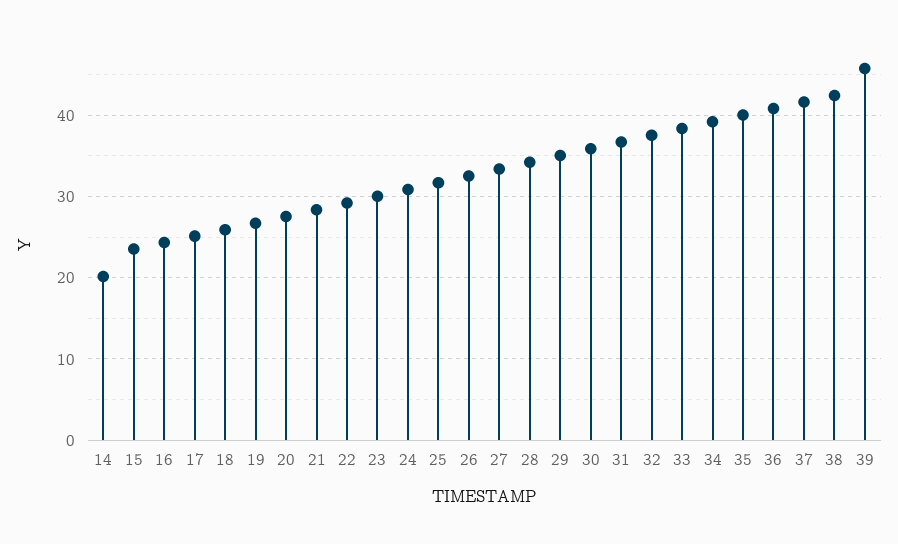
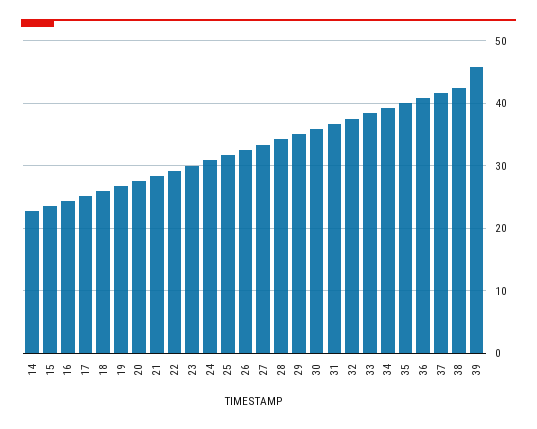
14: 20 -> 23

